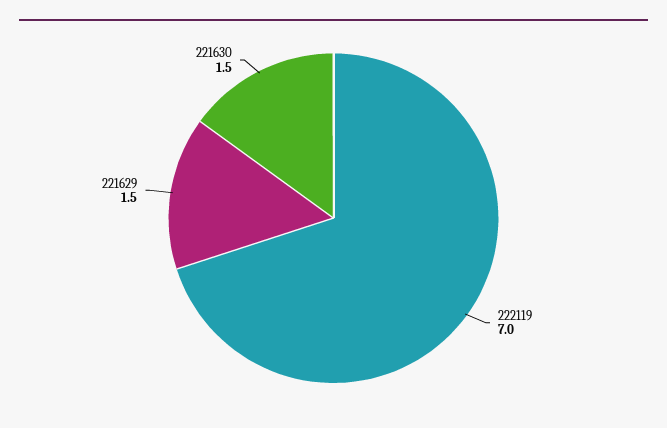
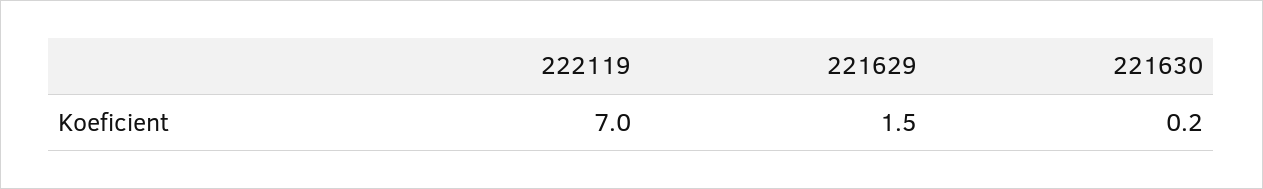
221630: 1.5 -> 0.2

